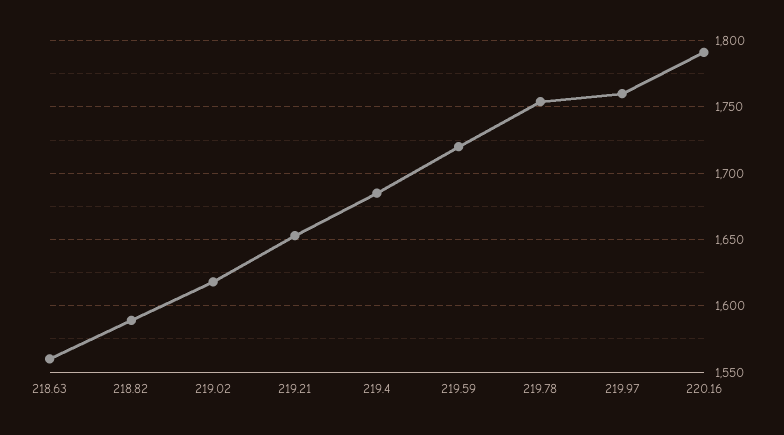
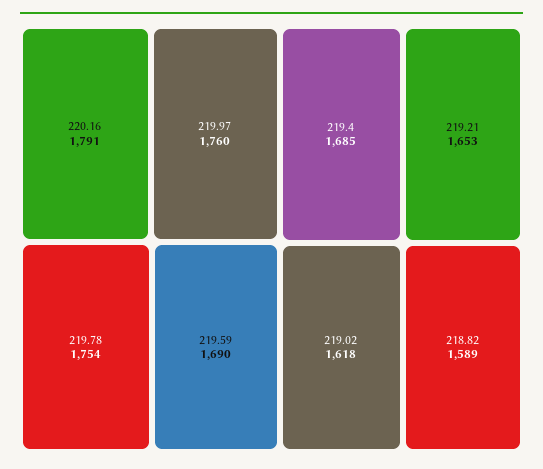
218.63: 1560 -> none
219.59: 1720 -> 1690

